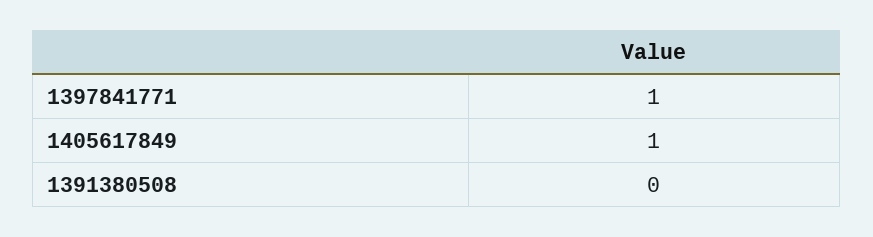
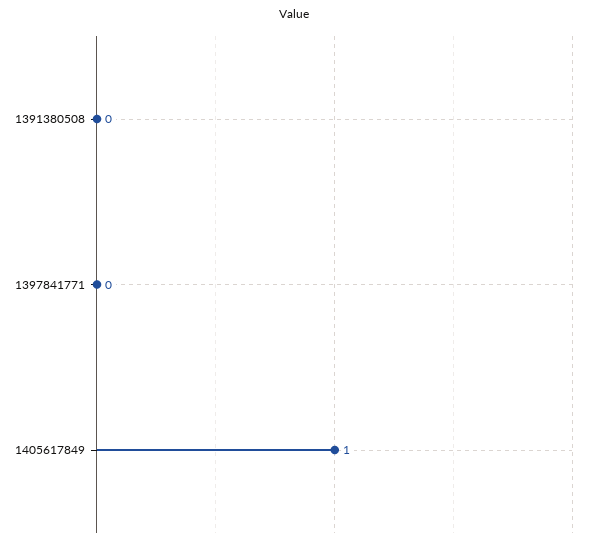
1397841771: 1 -> 0

